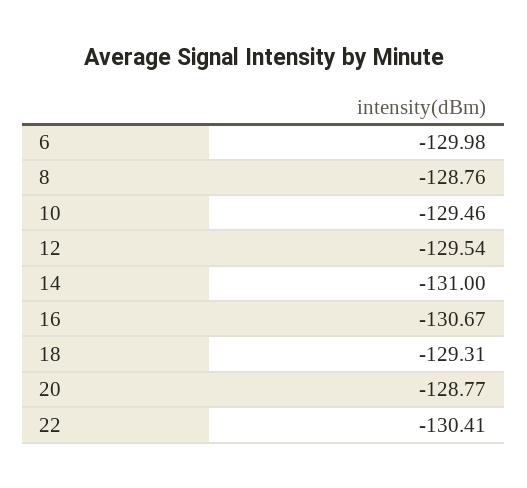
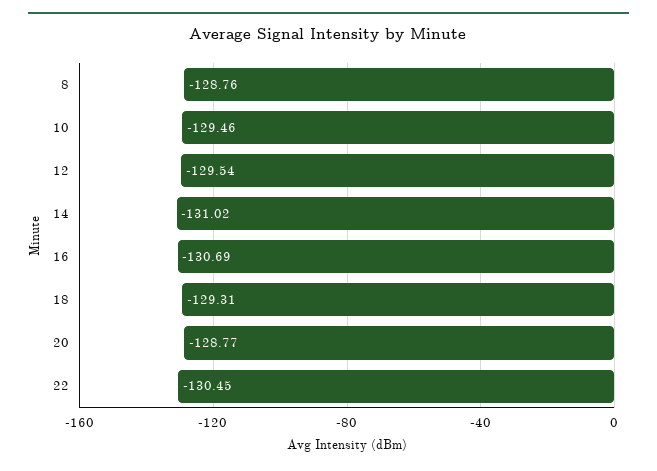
6: -129.98 -> none
14: -131 -> -131.02
16: -130.67 -> -130.69
22: -130.41 -> -130.45

